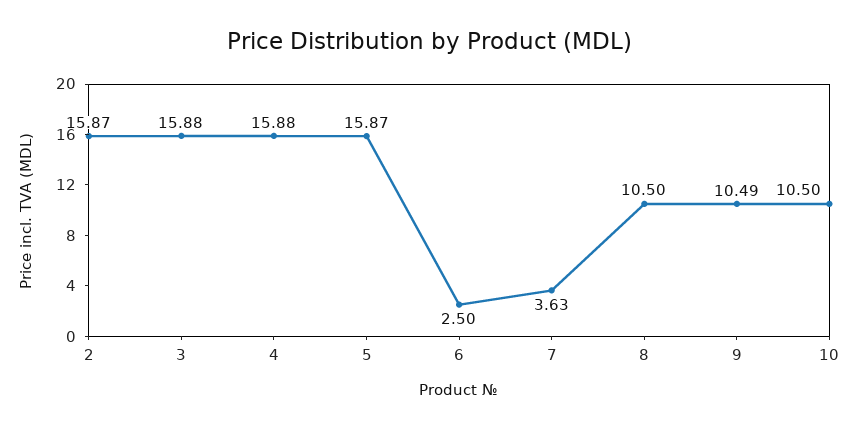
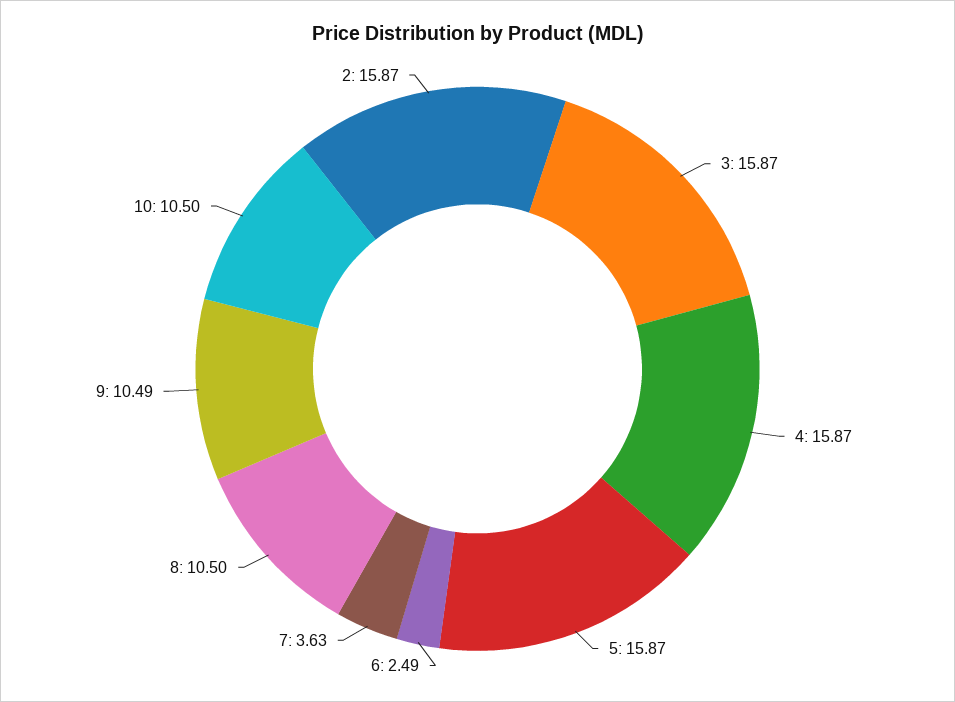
3: 15.88 -> 15.87
4: 15.88 -> 15.87
6: 2.5 -> 2.49

